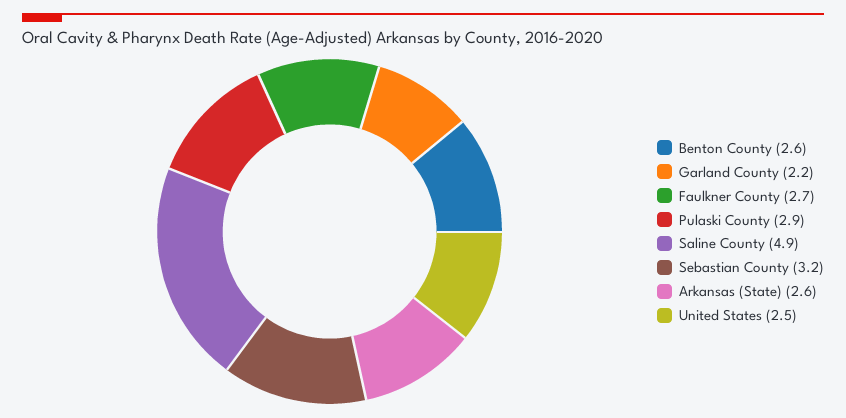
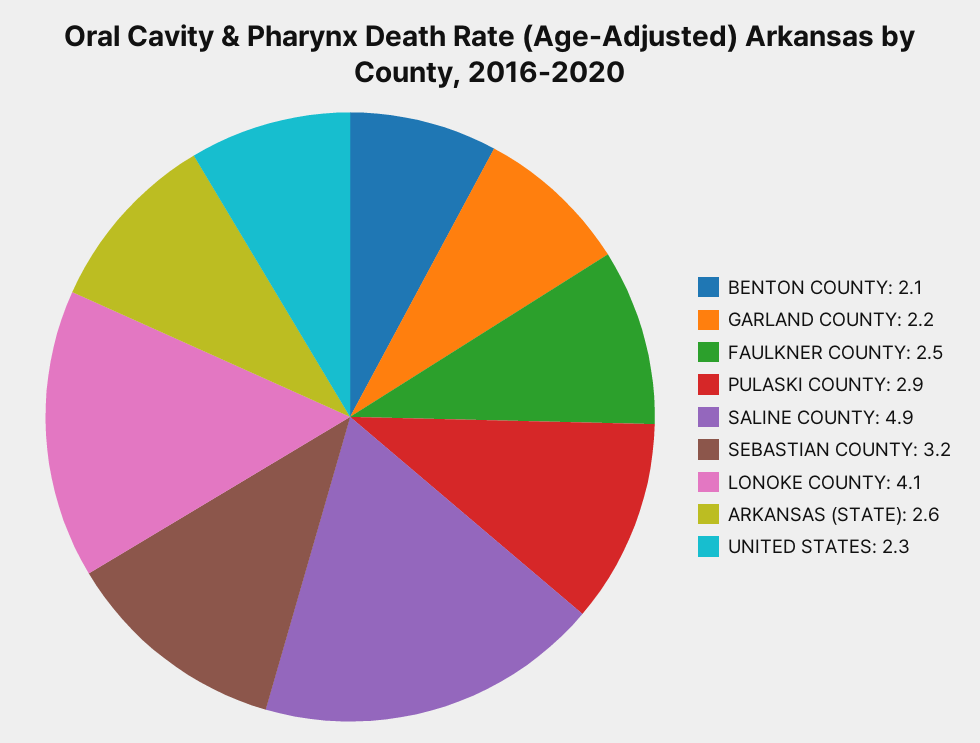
Benton County: 2.6 -> 2.1
Faulkner County: 2.7 -> 2.5
United States: 2.5 -> 2.3
LONOKE COUNTY: none -> 4.1

